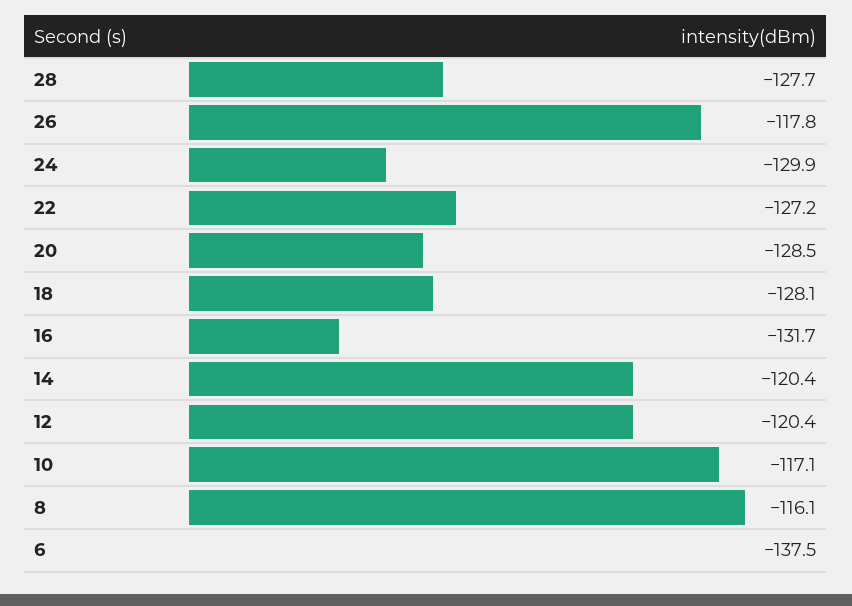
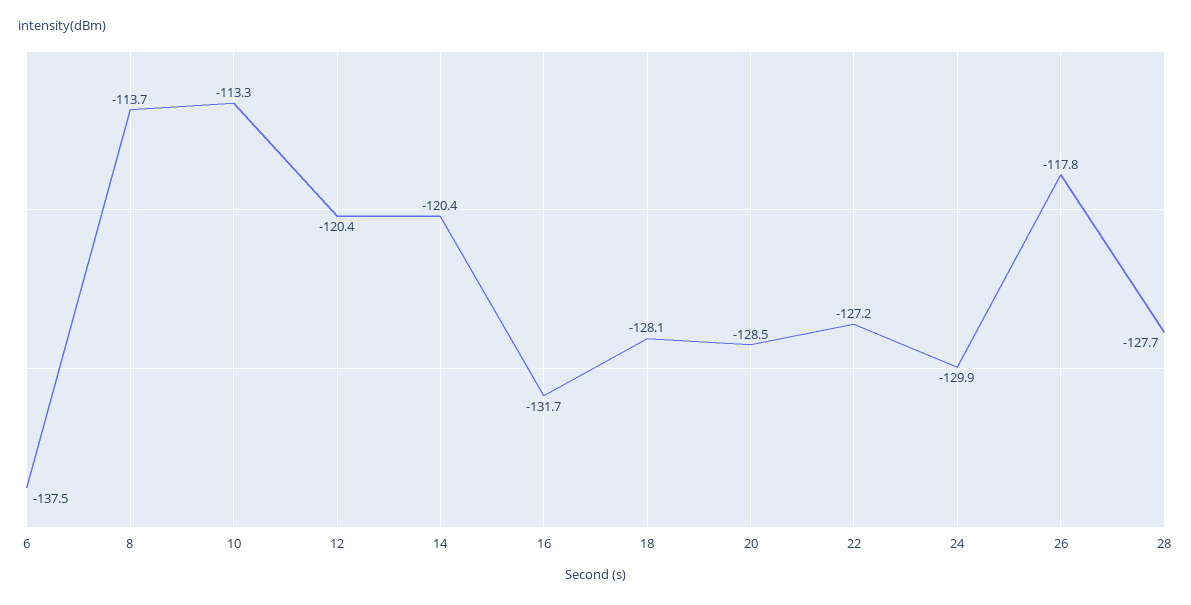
10: -117.1 -> -113.3
8: -116.1 -> -113.7

